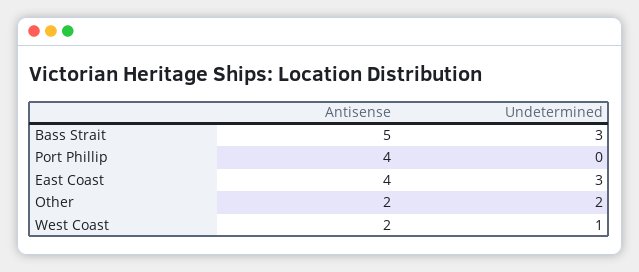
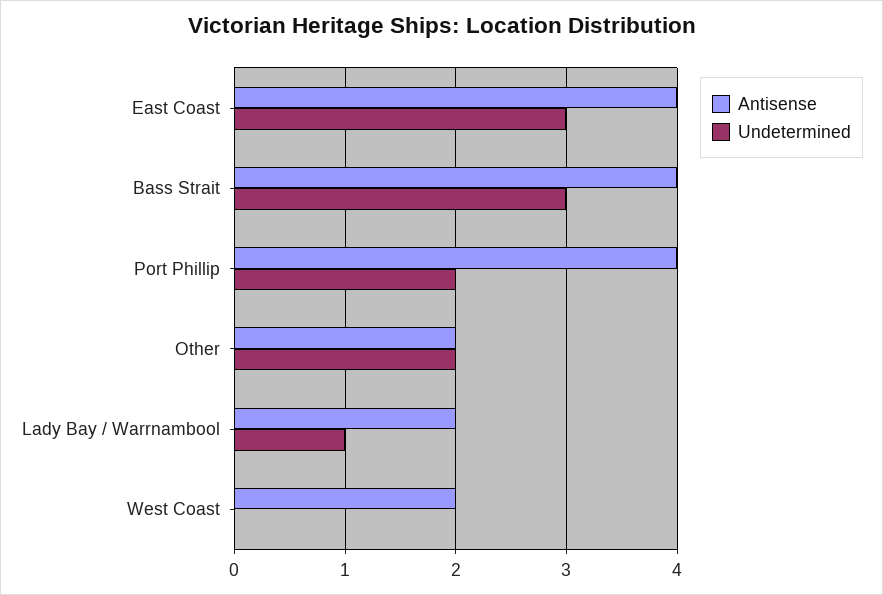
Antisense, Bass Strait: 5 -> 4
Undetermined, Port Phillip: 0 -> 2
Undetermined, West Coast: 1 -> 0
Antisense, Lady Bay / Warrnambool: none -> 2
Undetermined, Lady Bay / Warrnambool: none -> 1

